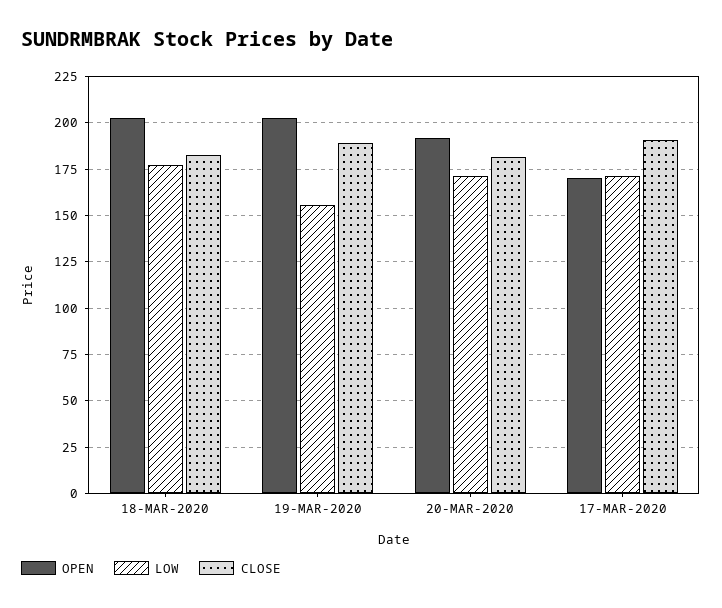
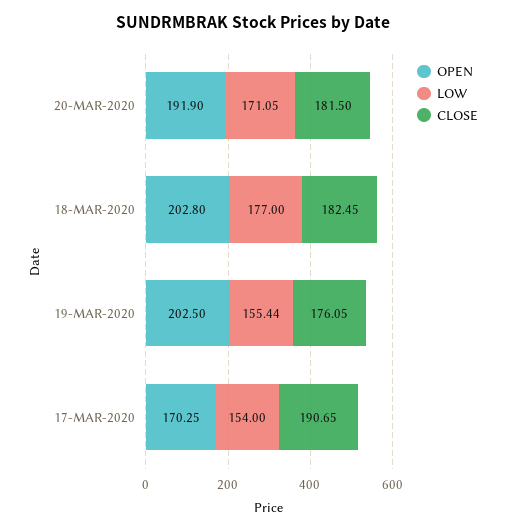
CLOSE, 19-MAR-2020: 190 -> 176.05
LOW, 17-MAR-2020: 170 -> 154

